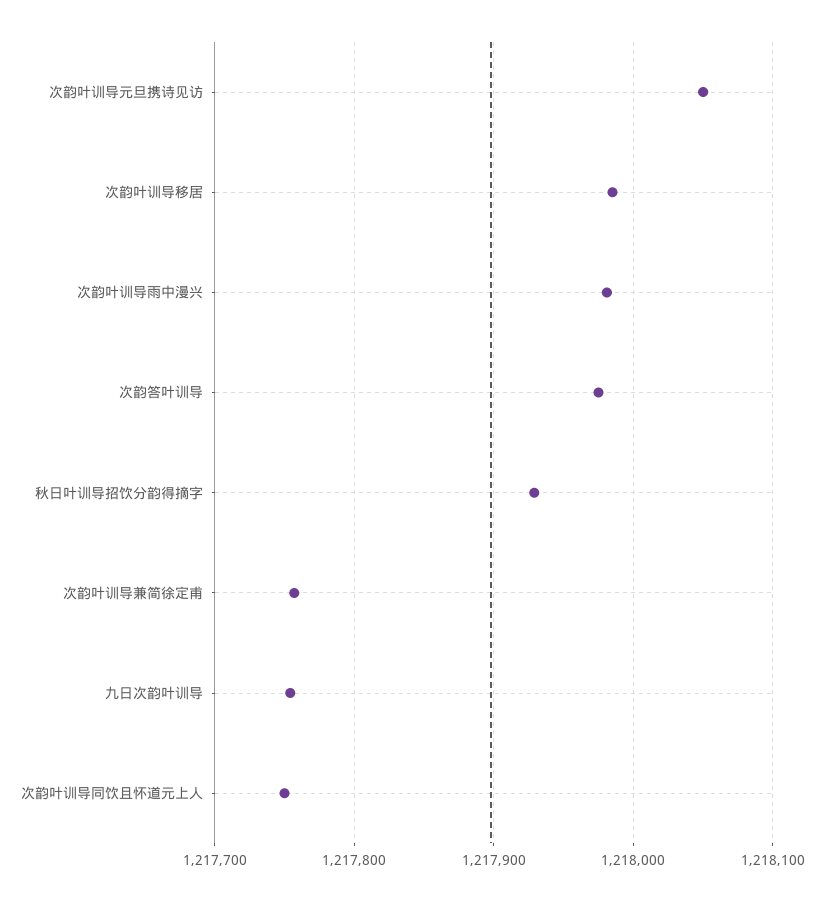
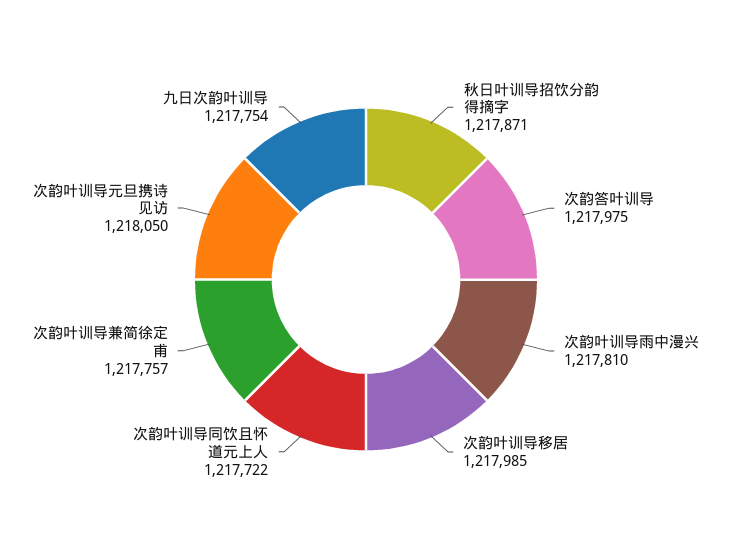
次韵叶训导雨中漫兴: 1217980 -> 1217810
秋日叶训导招饮分韵得摘字: 1217930 -> 1217871
次韵叶训导同饮且怀道元上人: 1217750 -> 1217722

